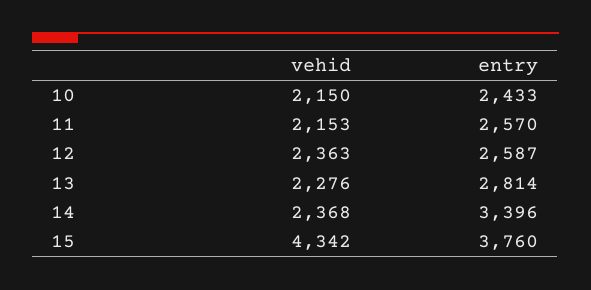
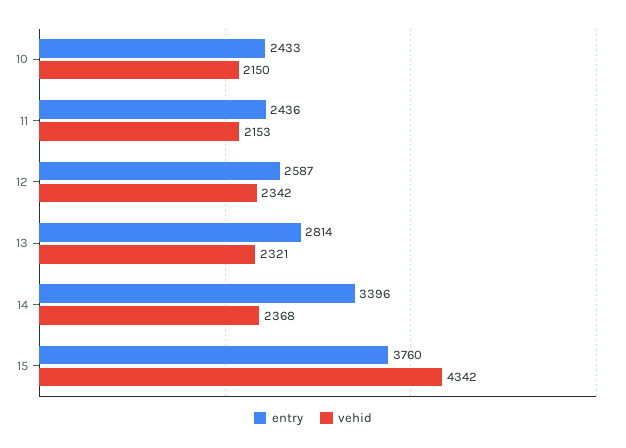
entry, 11: 2570 -> 2436
vehid, 12: 2363 -> 2342
vehid, 13: 2276 -> 2321

